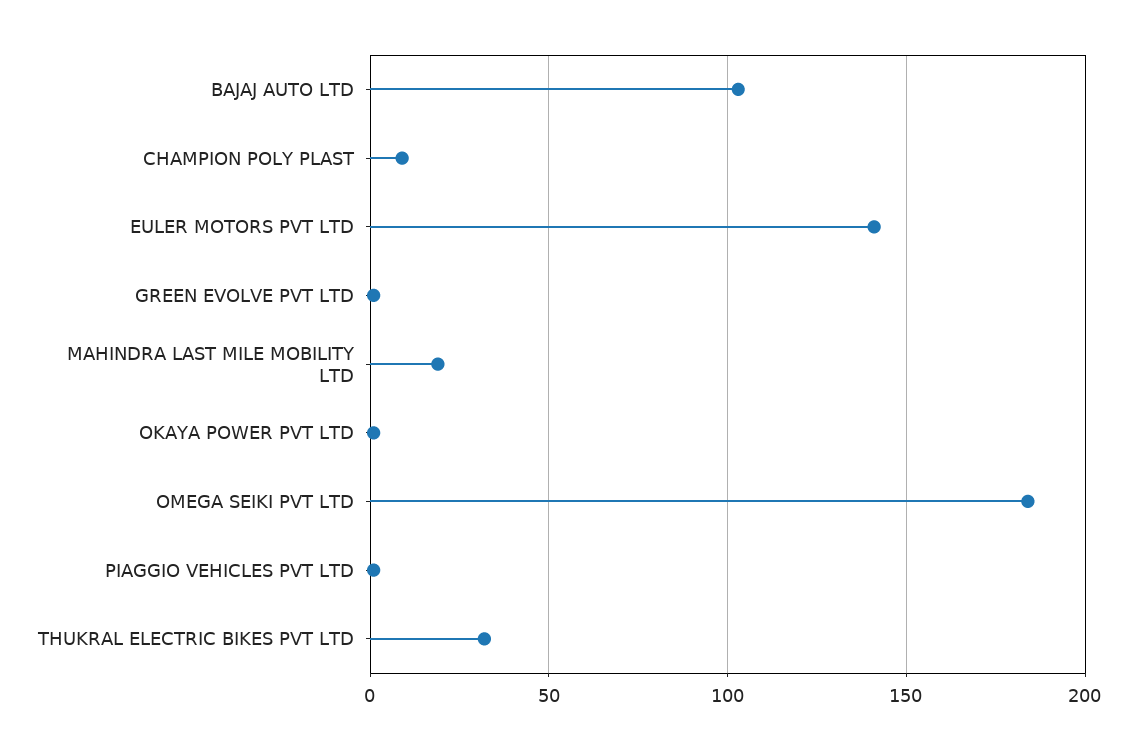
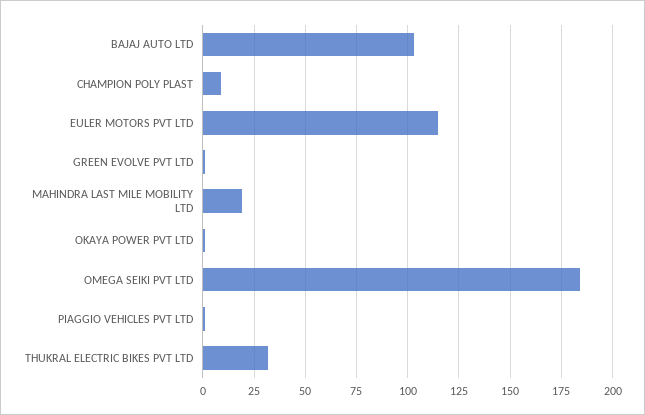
EULER MOTORS PVT LTD: 140 -> 115

